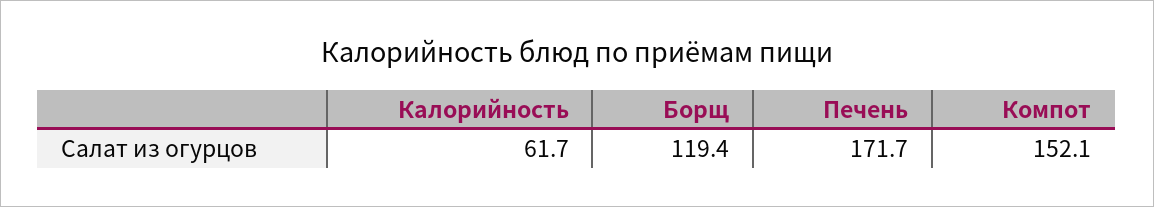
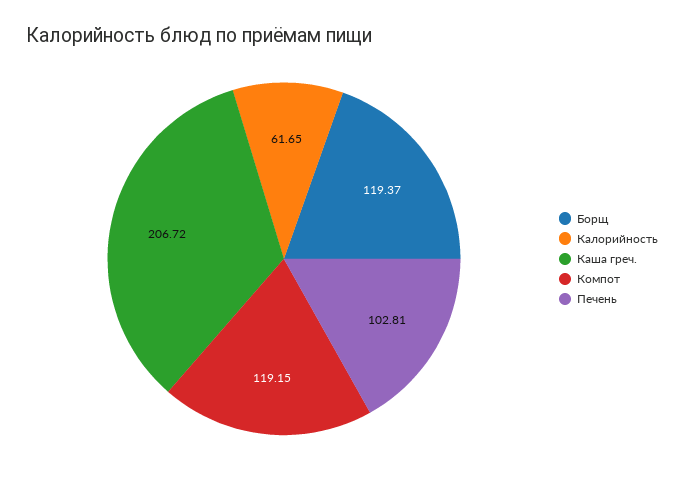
Печень: 171.7 -> 102.81
Компот: 152.1 -> 119.15
Каша греч.: none -> 206.72

